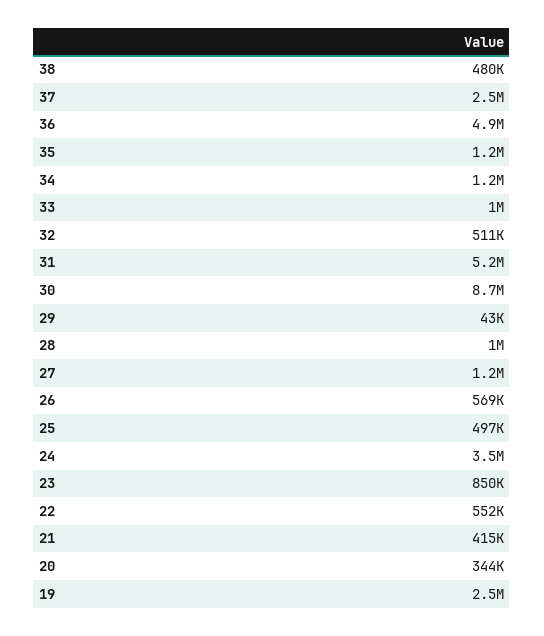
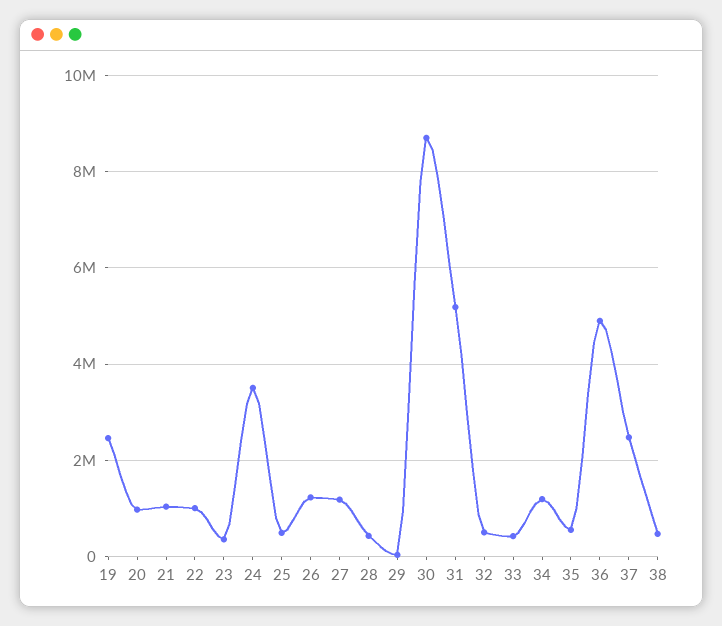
35: 1200000 -> 600000
33: 1000000 -> 400000
28: 1000000 -> 400000
26: 569000 -> 1200000
23: 850000 -> 400000
22: 552000 -> 1000000
21: 415000 -> 1000000
20: 344000 -> 1000000

